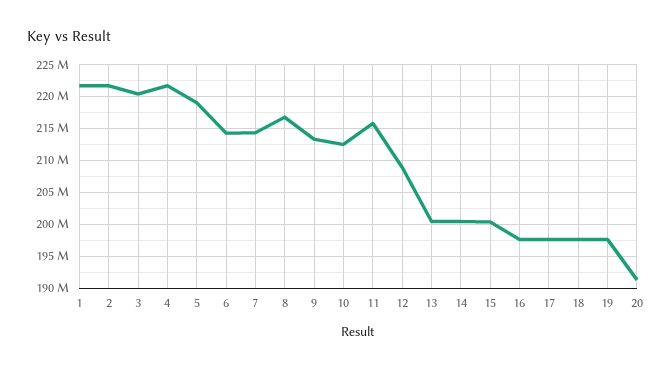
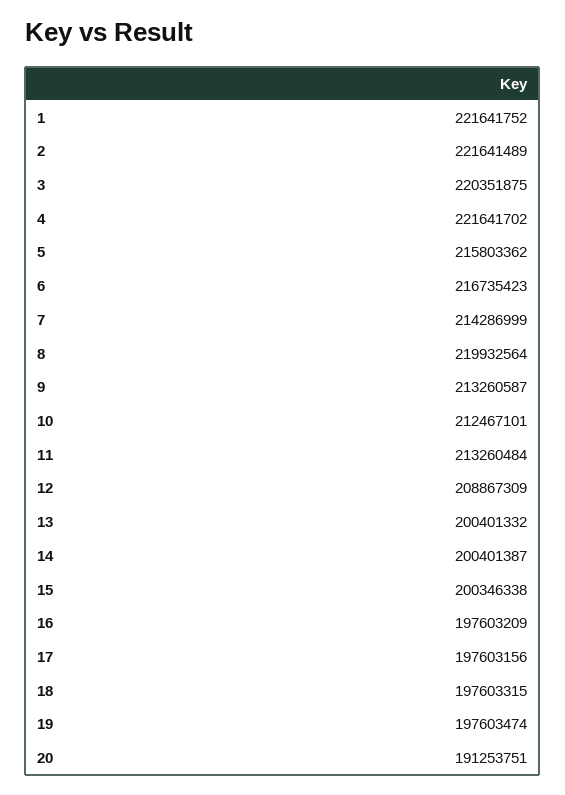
5: 219000000 -> 215803362
6: 214000000 -> 216735423
8: 217000000 -> 219932564
11: 216000000 -> 213260484

